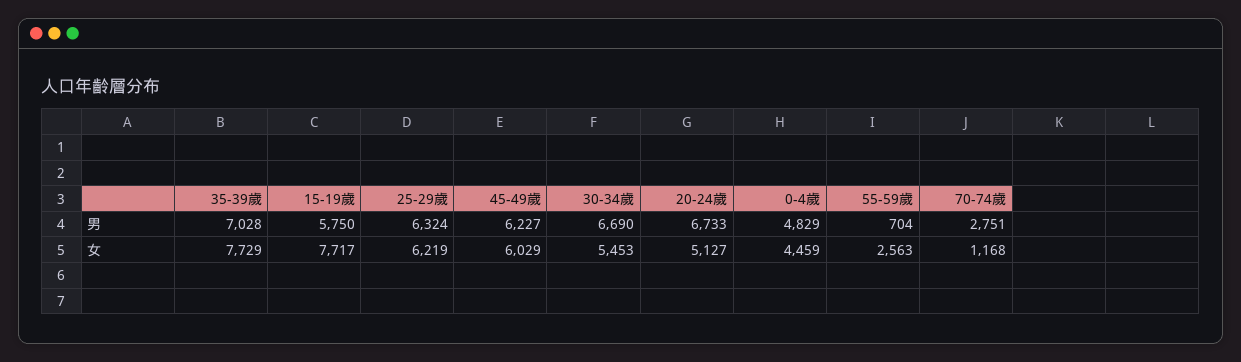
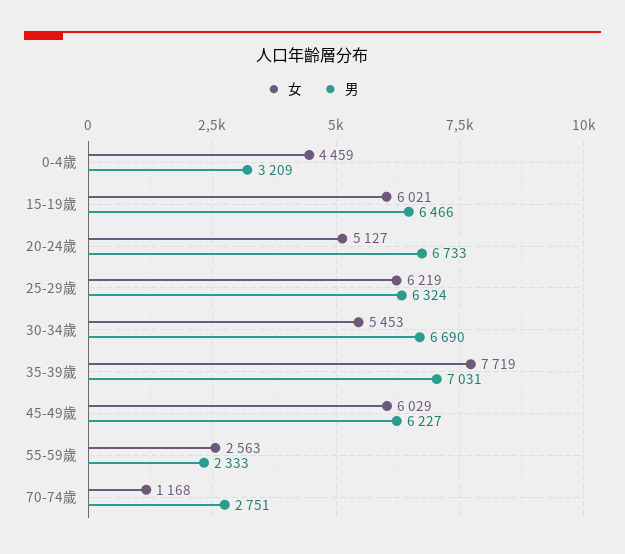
男, 35-39歲: 7028 -> 7031
男, 15-19歲: 5750 -> 6466
男, 0-4歲: 4829 -> 3209
男, 55-59歲: 704 -> 2333
女, 35-39歲: 7729 -> 7719
女, 15-19歲: 7717 -> 6021

